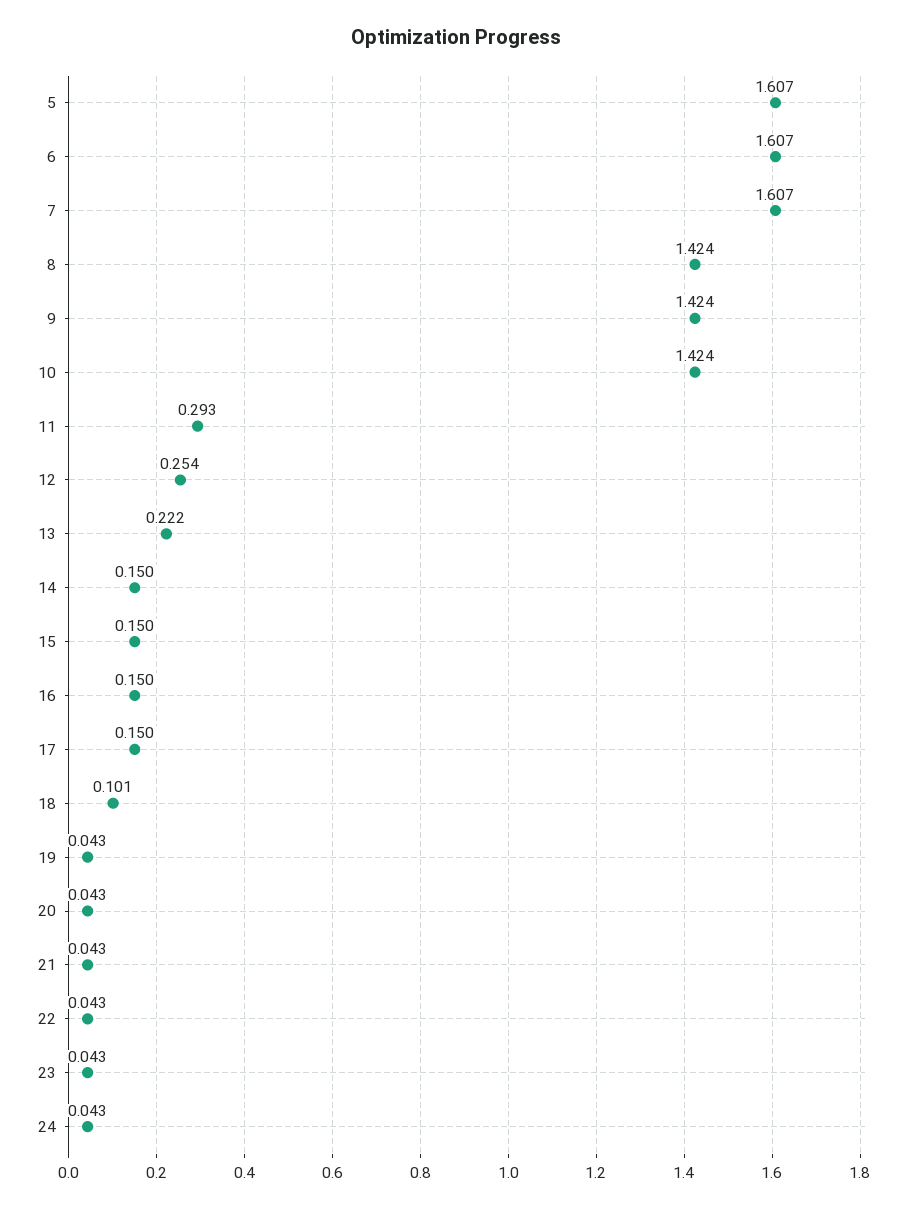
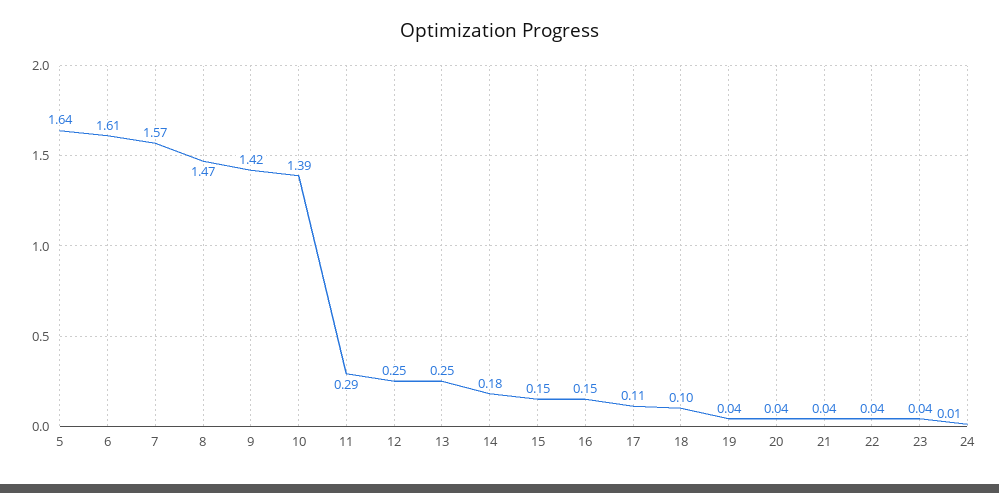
5: 1.607 -> 1.64
7: 1.607 -> 1.57
8: 1.424 -> 1.47
10: 1.424 -> 1.39
13: 0.222 -> 0.25
14: 0.15 -> 0.18
17: 0.15 -> 0.11
24: 0.043 -> 0.01

